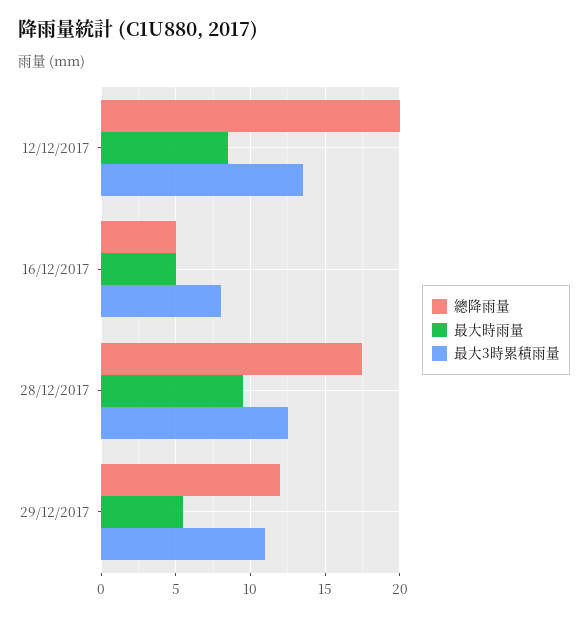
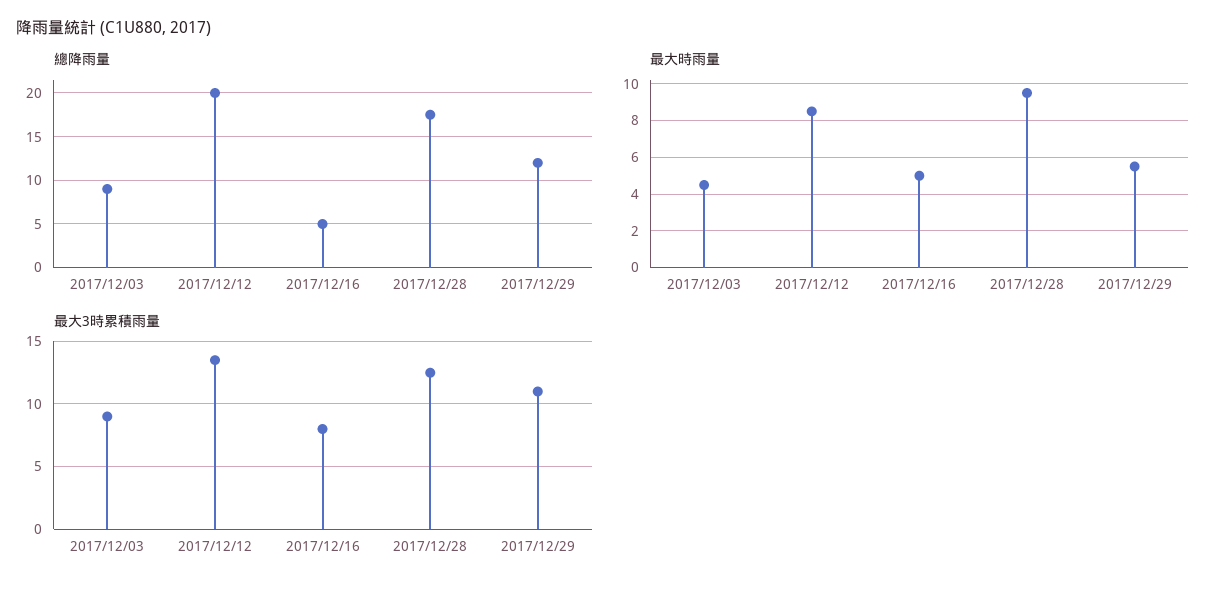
總降雨量, 2017/12/03: none -> 9
最大時雨量, 2017/12/03: none -> 4.5
最大3時累積雨量, 2017/12/03: none -> 9

